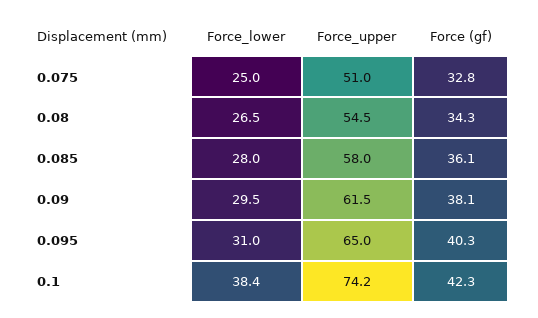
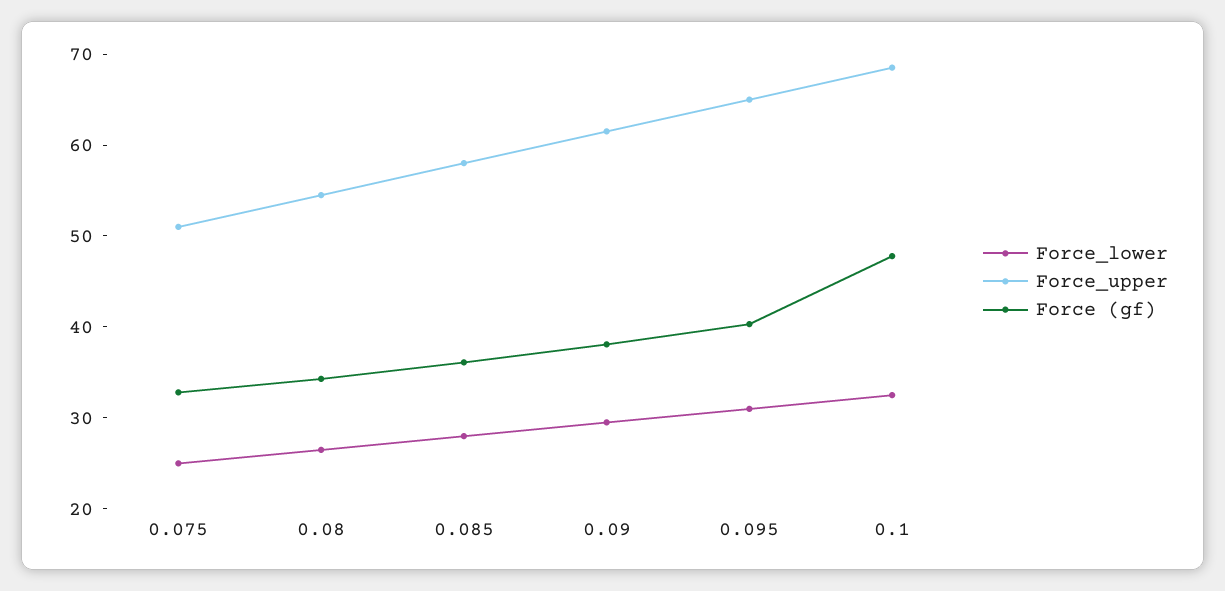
Force_lower, 0.1: 38.4 -> 32
Force_upper, 0.1: 74.2 -> 68
Force (gf), 0.1: 42.3 -> 48

